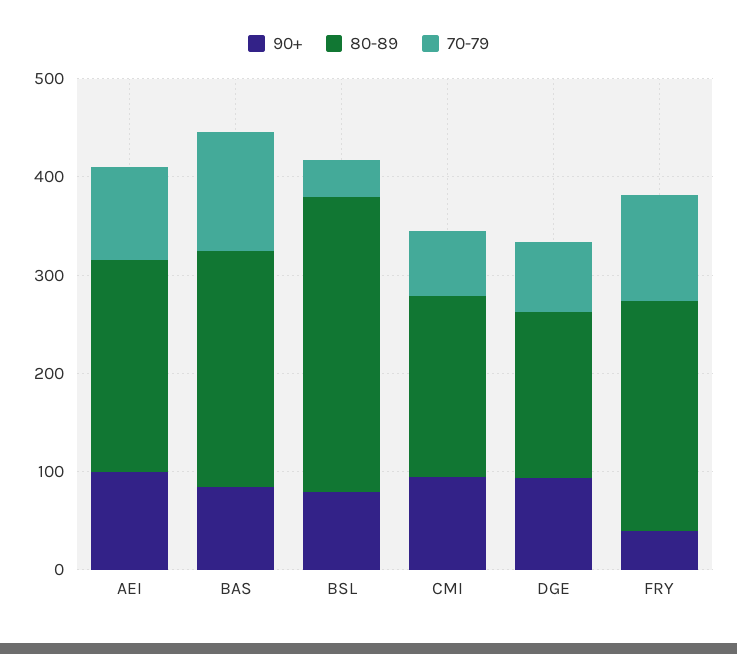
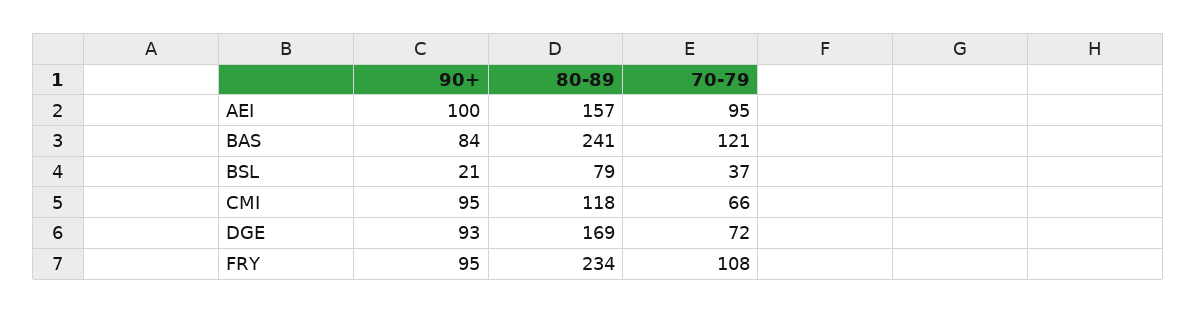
80-89, AEI: 220 -> 157
90+, BSL: 80 -> 21
80-89, BSL: 300 -> 79
80-89, CMI: 180 -> 118
90+, FRY: 40 -> 95

